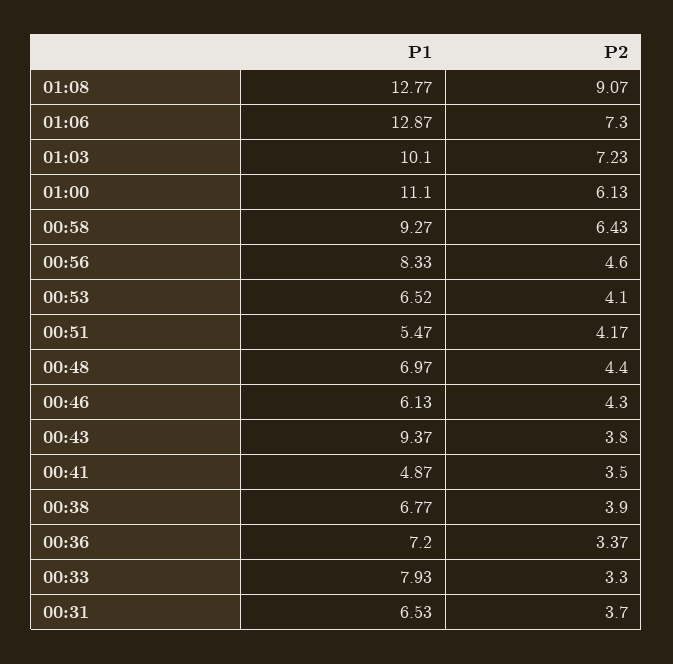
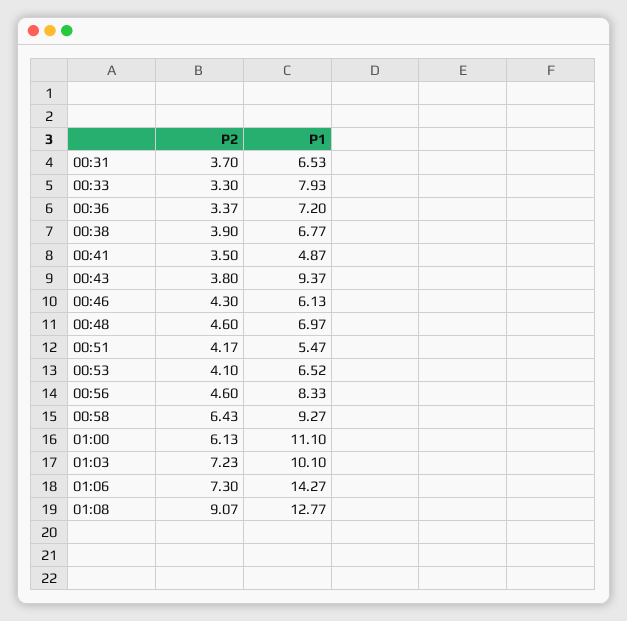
P1, 01:06: 12.87 -> 14.27
P2, 00:48: 4.4 -> 4.6

